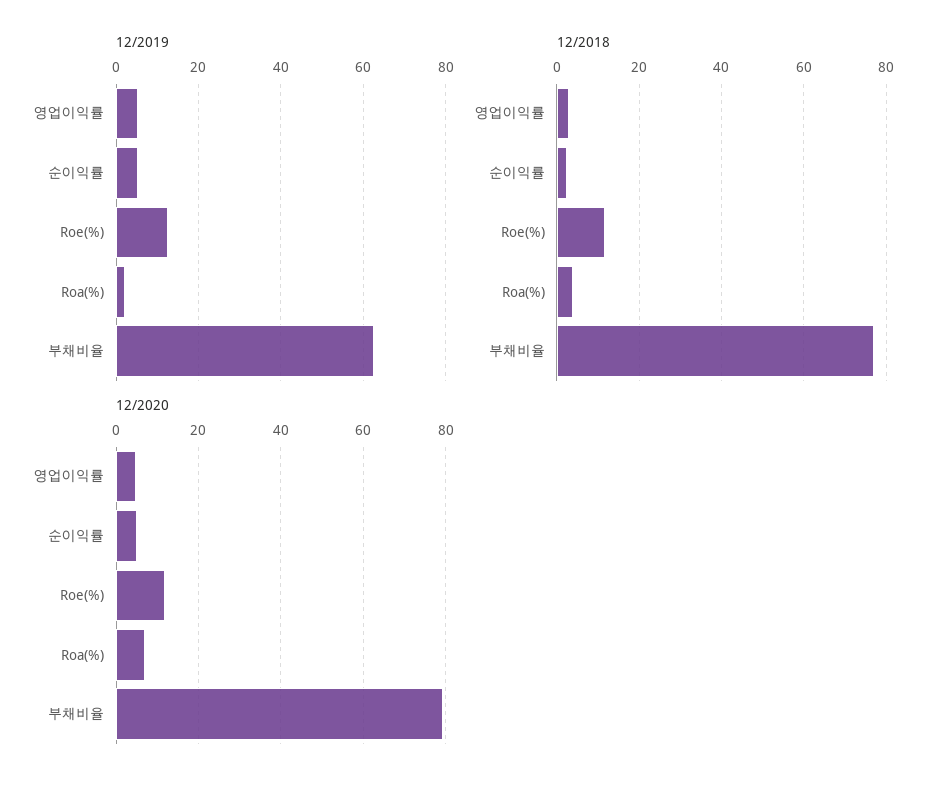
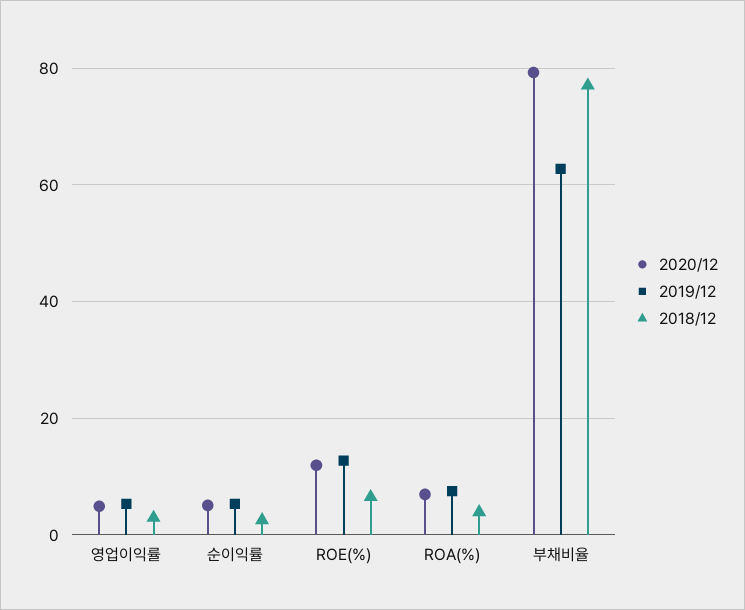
12/2019, Roa(%): 2 -> 8
12/2018, Roe(%): 12 -> 6

